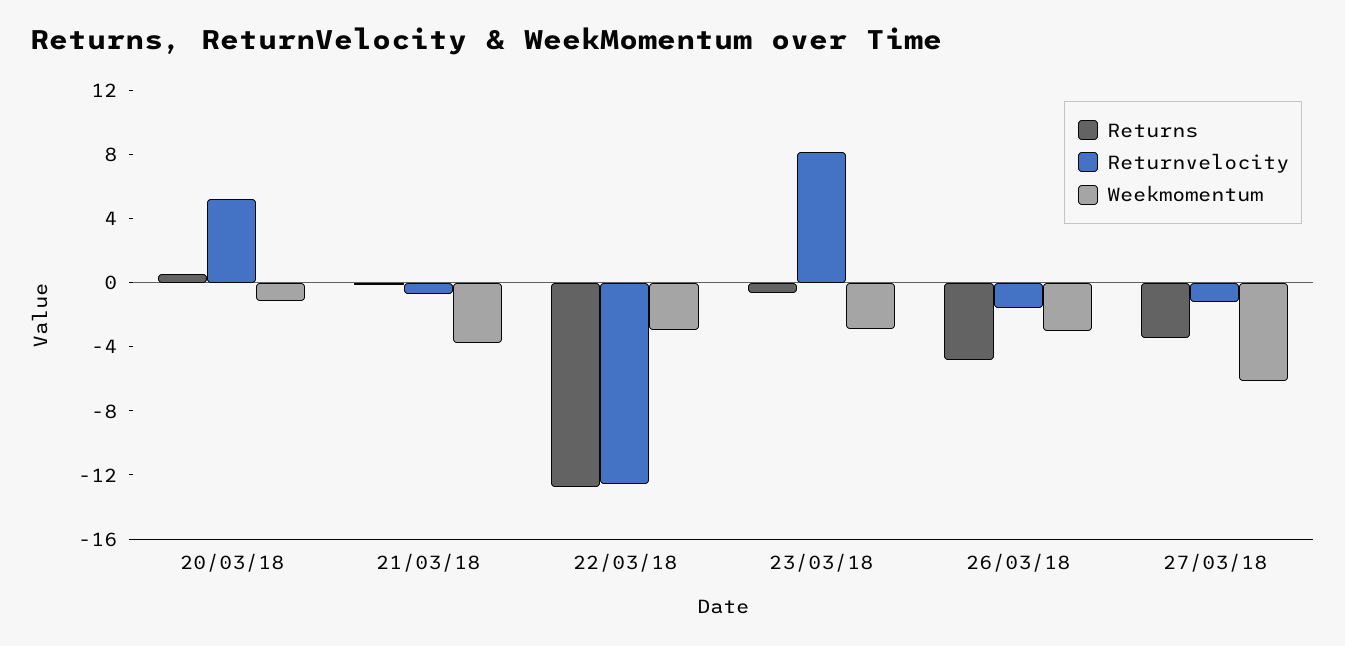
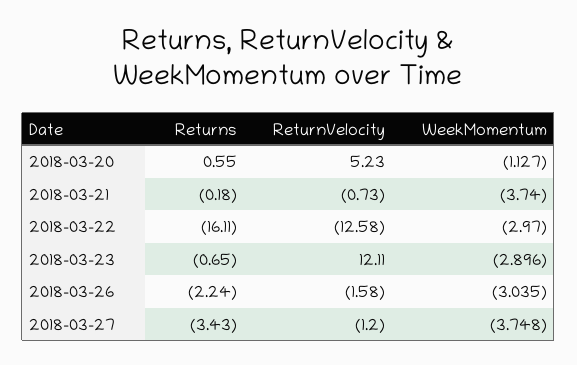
Returns, 22/03/18: -13 -> -16.11
Returnvelocity, 23/03/18: 8 -> 12.11
Returns, 26/03/18: -5 -> -2.24
Weekmomentum, 27/03/18: -6 -> -3.748

